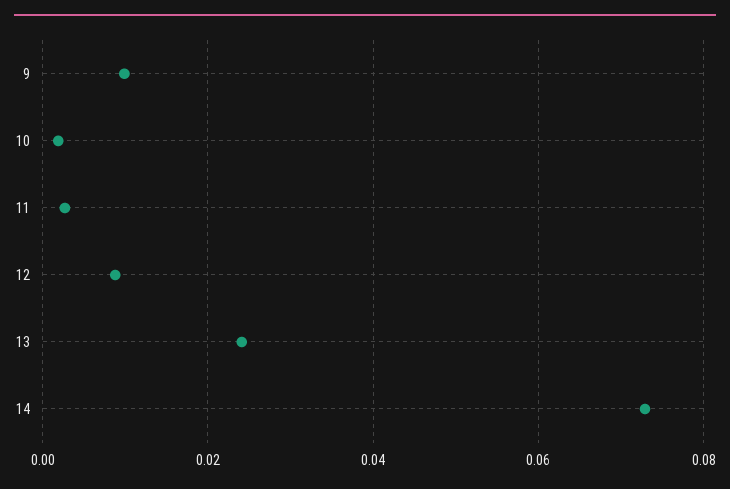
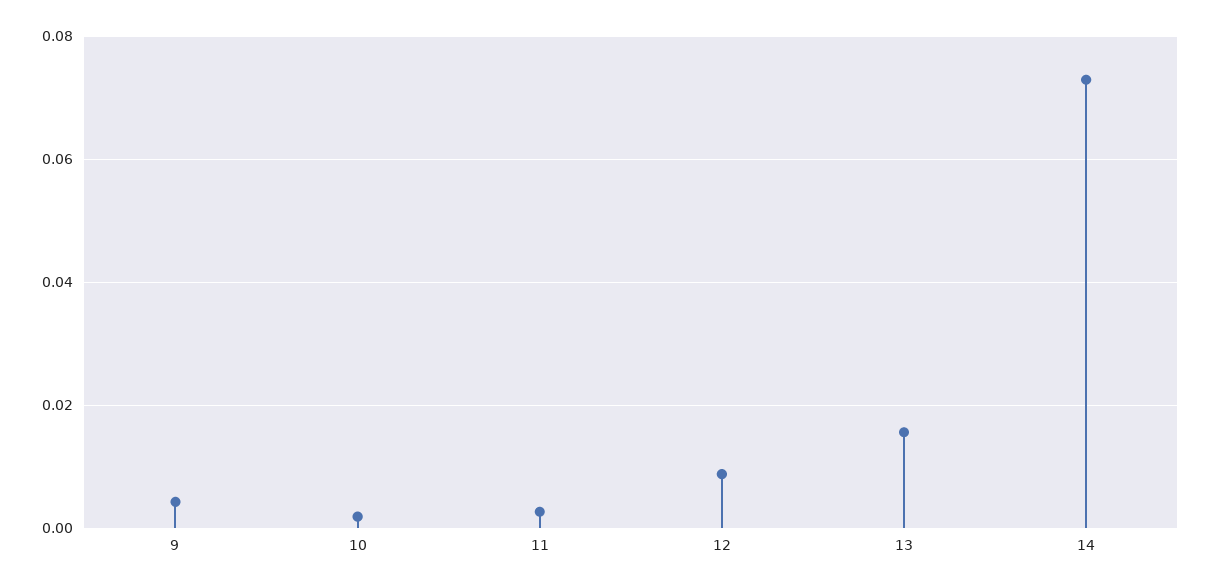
9: 0.01 -> 0.004
13: 0.024 -> 0.016

